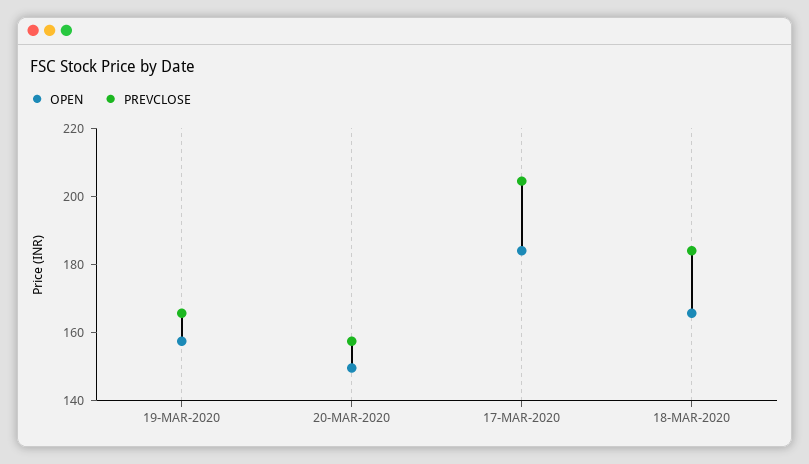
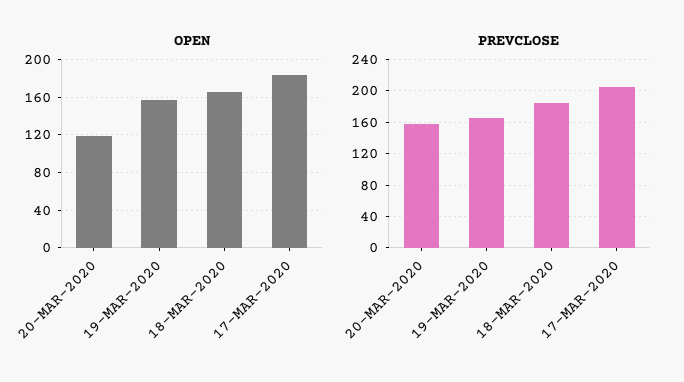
OPEN, 20-MAR-2020: 150 -> 120

